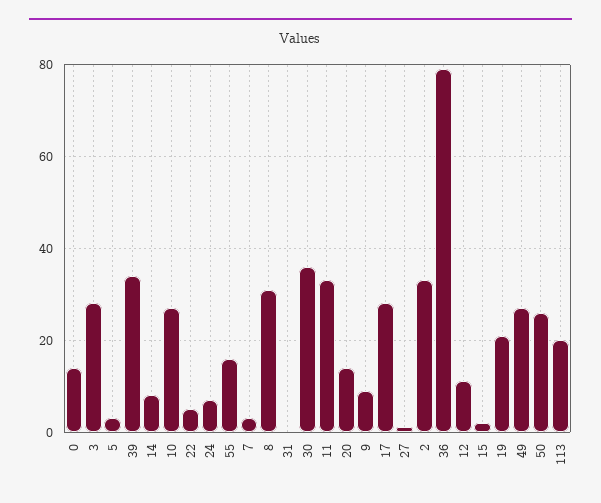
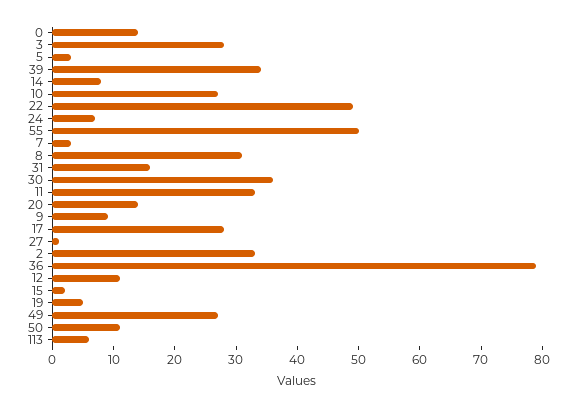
22: 5 -> 50
55: 15 -> 50
31: 0 -> 15
19: 20 -> 5
50: 25 -> 10
113: 20 -> 5

